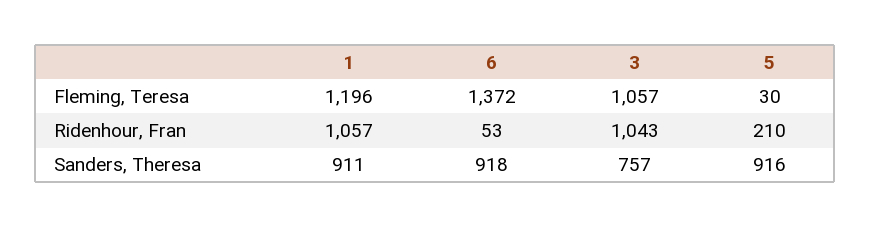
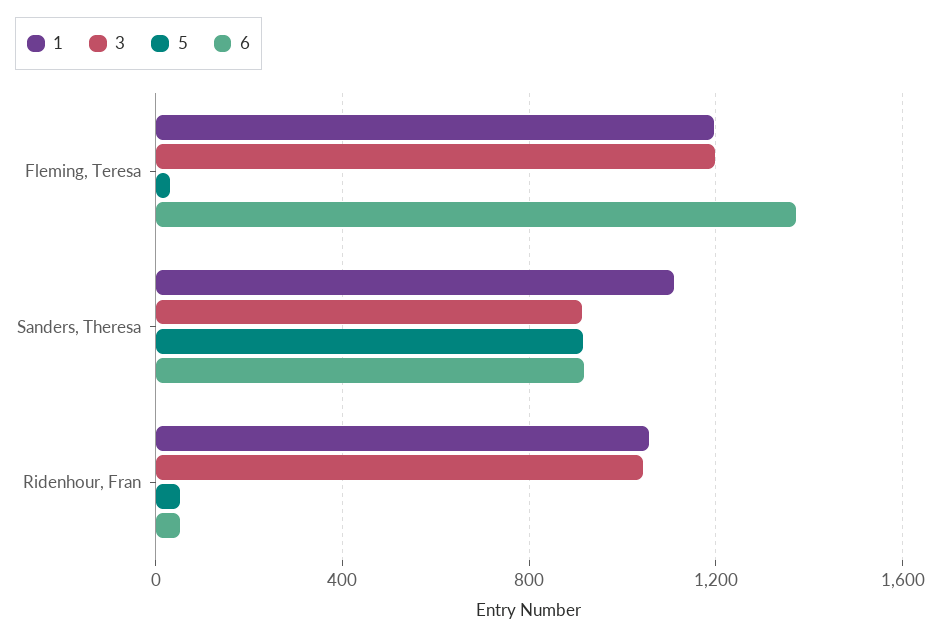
3, Fleming, Teresa: 1057 -> 1200
5, Ridenhour, Fran: 210 -> 50
1, Sanders, Theresa: 911 -> 1100
3, Sanders, Theresa: 757 -> 900

